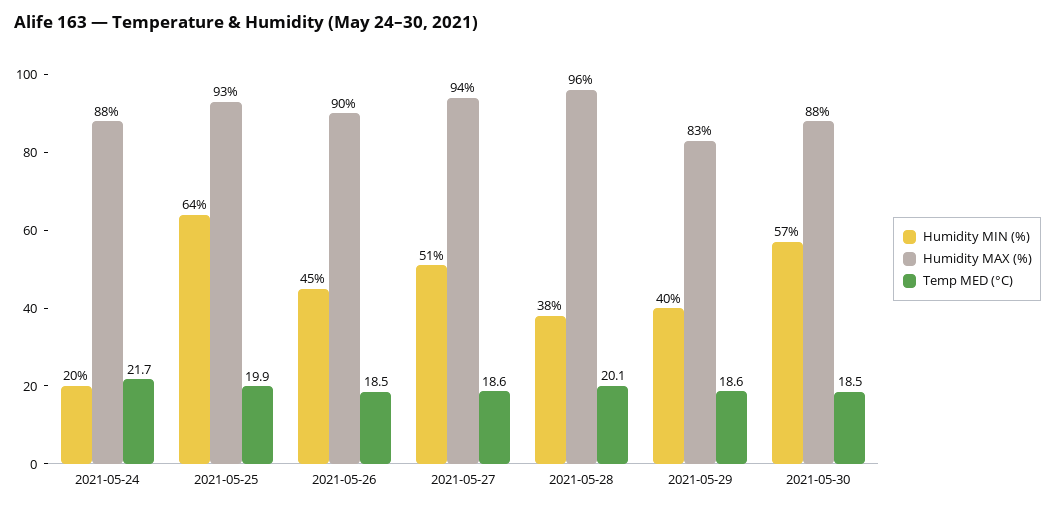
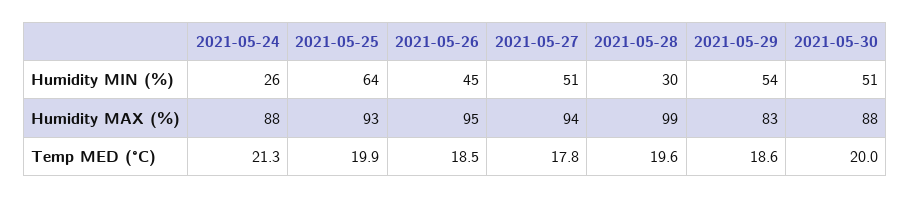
Humidity MIN (%), 2021-05-24: 20 -> 26
Temp MED (°C), 2021-05-24: 21.7 -> 21.3
Humidity MAX (%), 2021-05-26: 90 -> 95
Temp MED (°C), 2021-05-27: 18.6 -> 17.8
Humidity MIN (%), 2021-05-28: 38 -> 30
Humidity MAX (%), 2021-05-28: 96 -> 99
Temp MED (°C), 2021-05-28: 20.1 -> 19.6
Humidity MIN (%), 2021-05-29: 40 -> 54
Humidity MIN (%), 2021-05-30: 57 -> 51
Temp MED (°C), 2021-05-30: 18.5 -> 20

